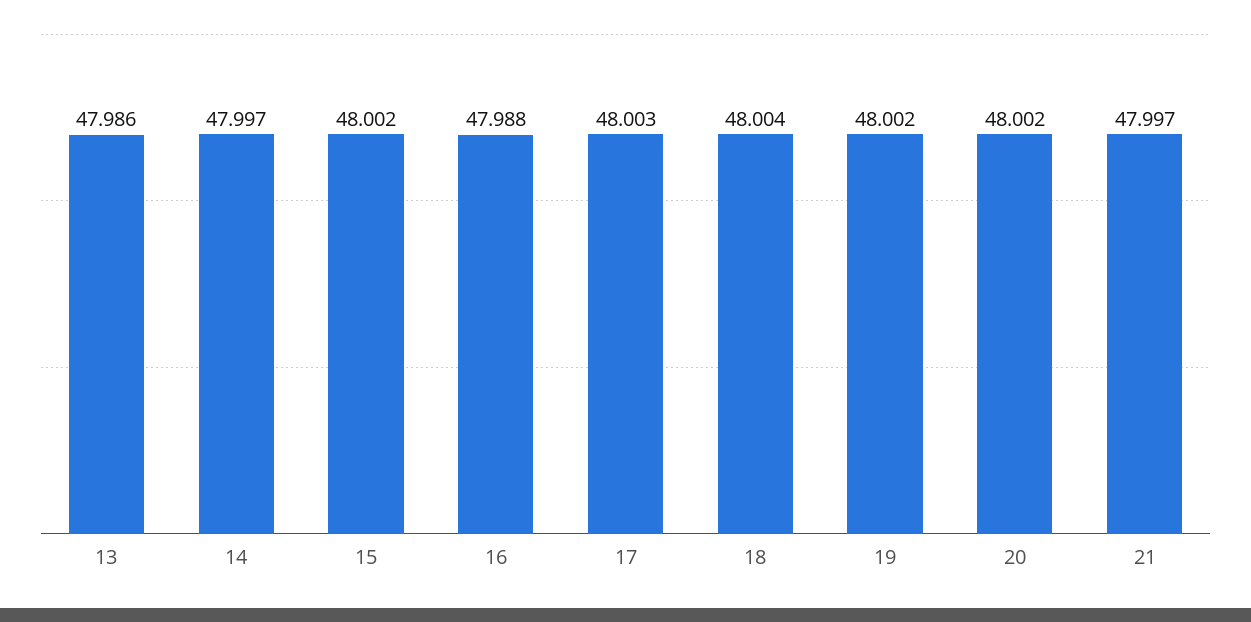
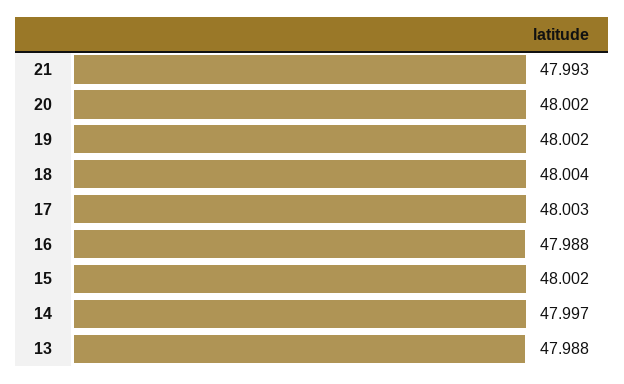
13: 47.986 -> 47.988
21: 47.997 -> 47.993

